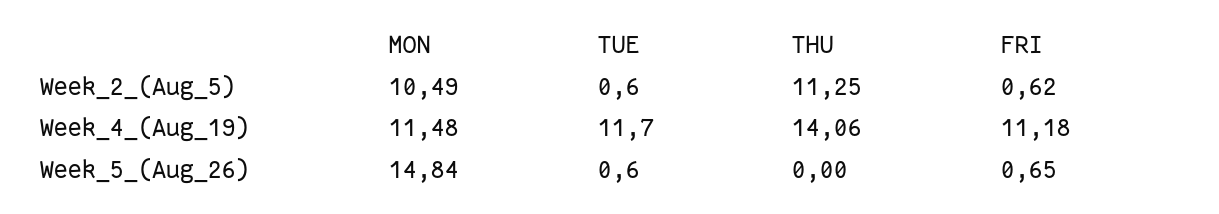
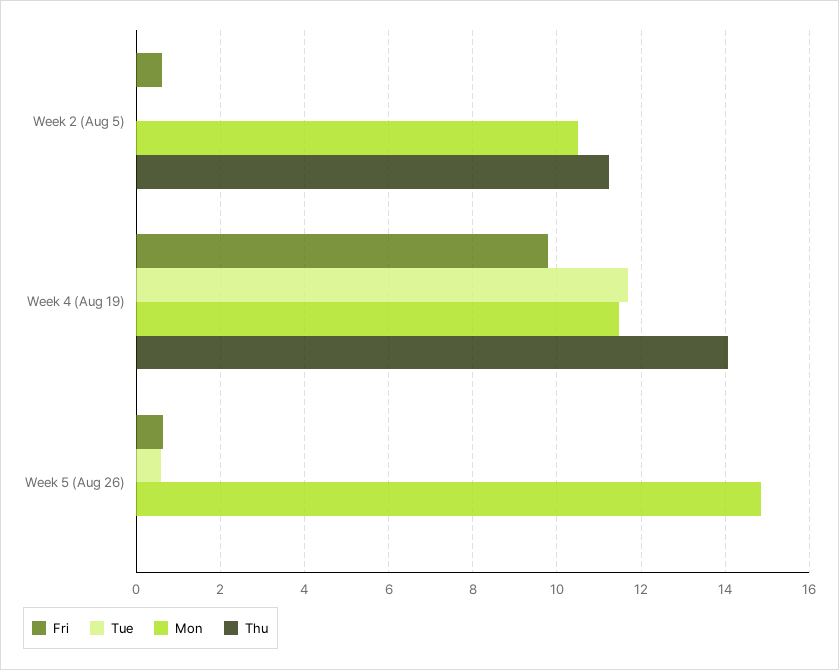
TUE, Week_2_(Aug_5): 0.6 -> 0
FRI, Week_4_(Aug_19): 11.18 -> 9.8

